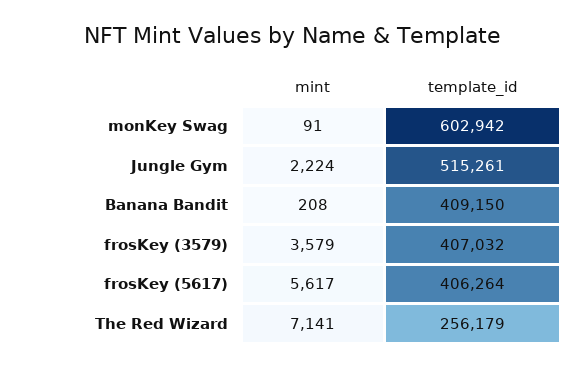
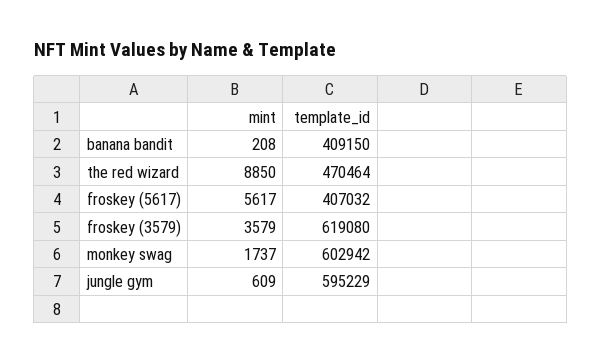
mint, monKey Swag: 91 -> 1737
mint, Jungle Gym: 2224 -> 609
template_id, Jungle Gym: 515261 -> 595229
template_id, frosKey (3579): 407032 -> 619080
template_id, frosKey (5617): 406264 -> 407032
mint, The Red Wizard: 7141 -> 8850
template_id, The Red Wizard: 256179 -> 470464

